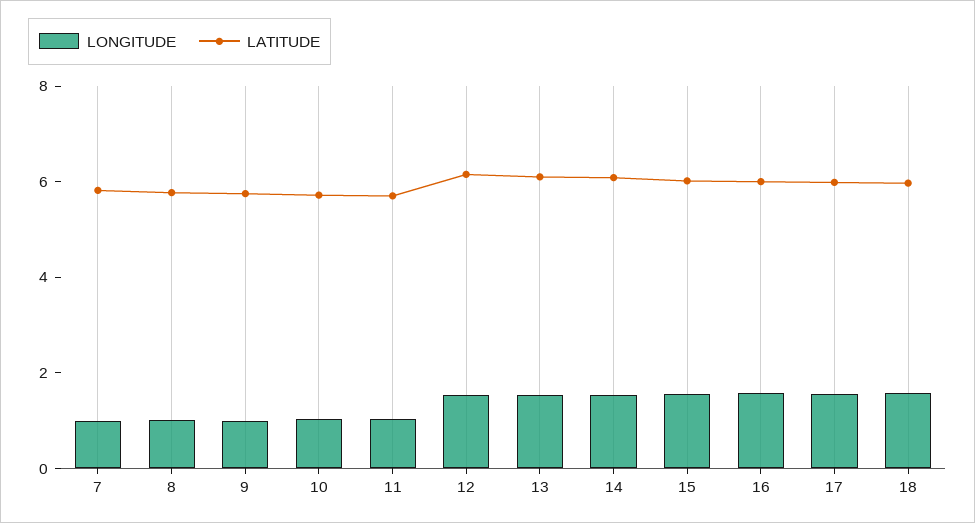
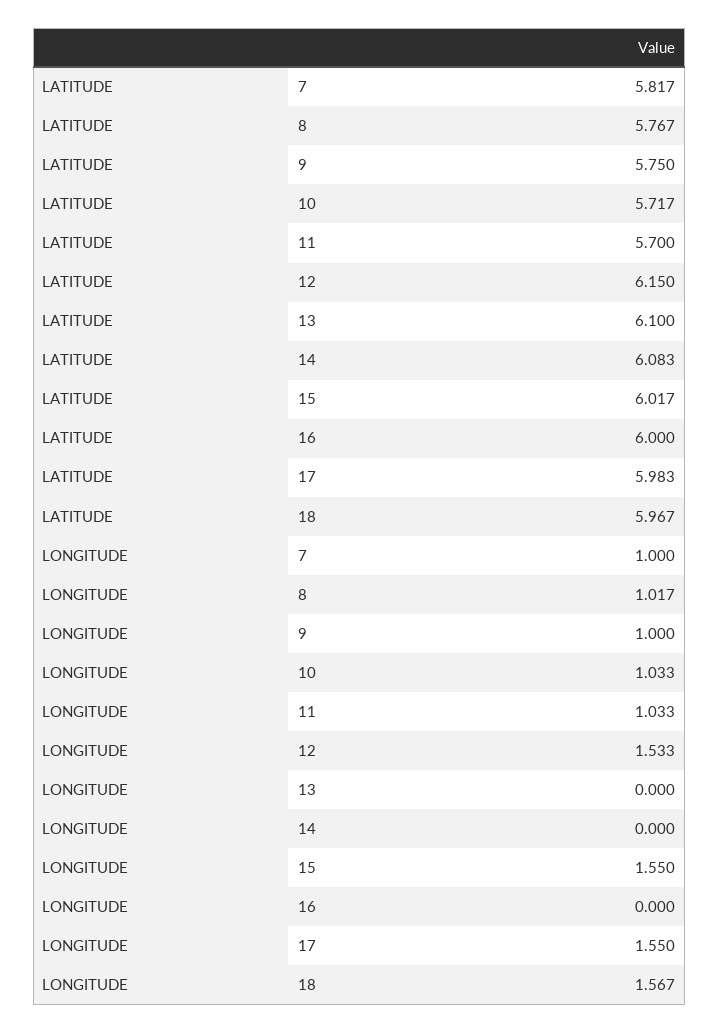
LONGITUDE, 13: 1.5 -> 0
LONGITUDE, 14: 1.5 -> 0
LONGITUDE, 16: 1.5 -> 0

